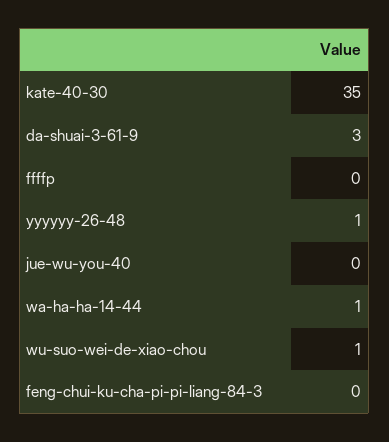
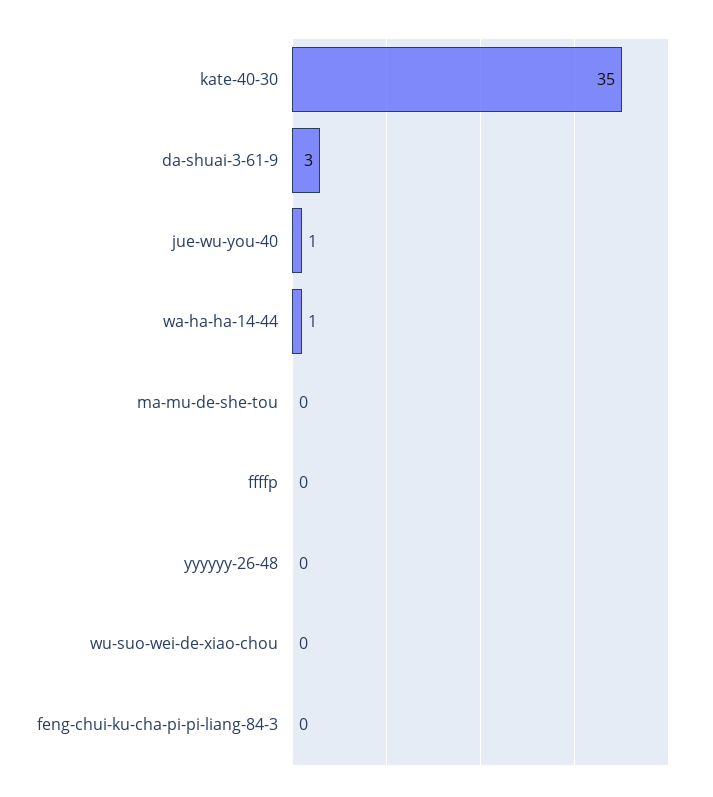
yyyyyy-26-48: 1 -> 0
jue-wu-you-40: 0 -> 1
wu-suo-wei-de-xiao-chou: 1 -> 0
ma-mu-de-she-tou: none -> 0

